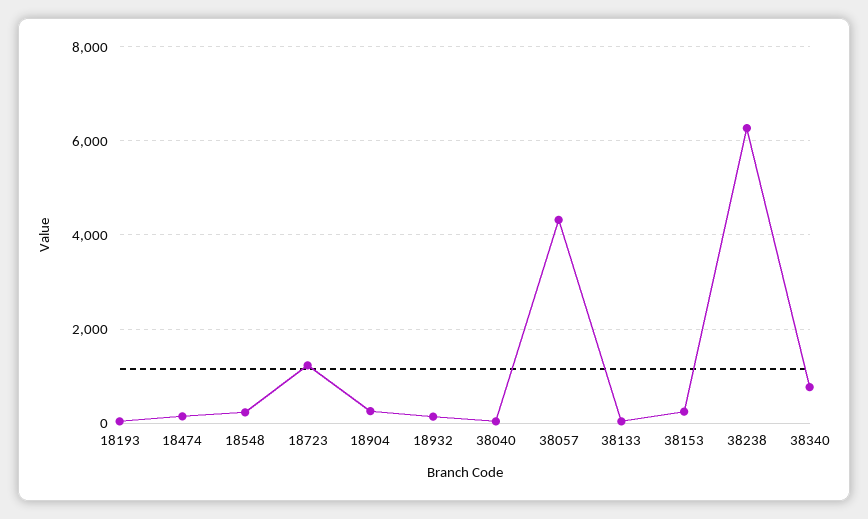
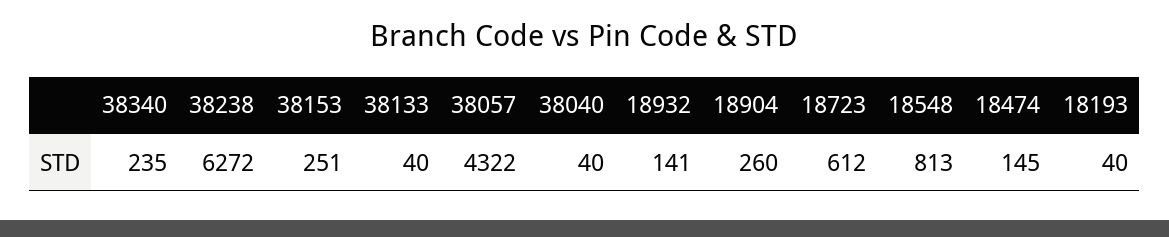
18548: 200 -> 813
18723: 1200 -> 612
38340: 800 -> 235

